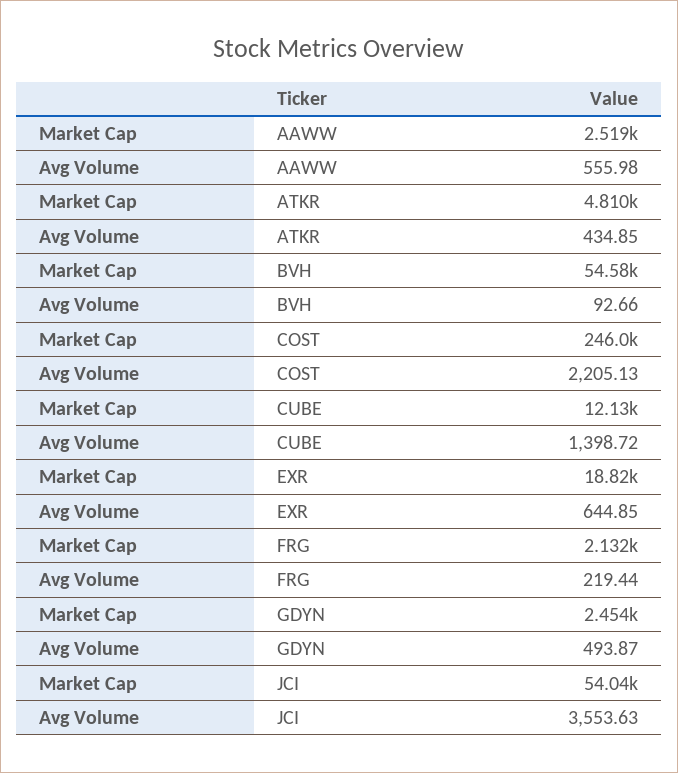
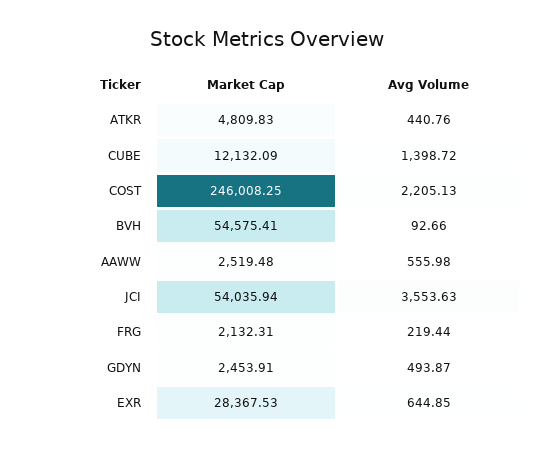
Avg Volume, ATKR: 434.85 -> 440.76
Market Cap, EXR: 18820 -> 28367.53

